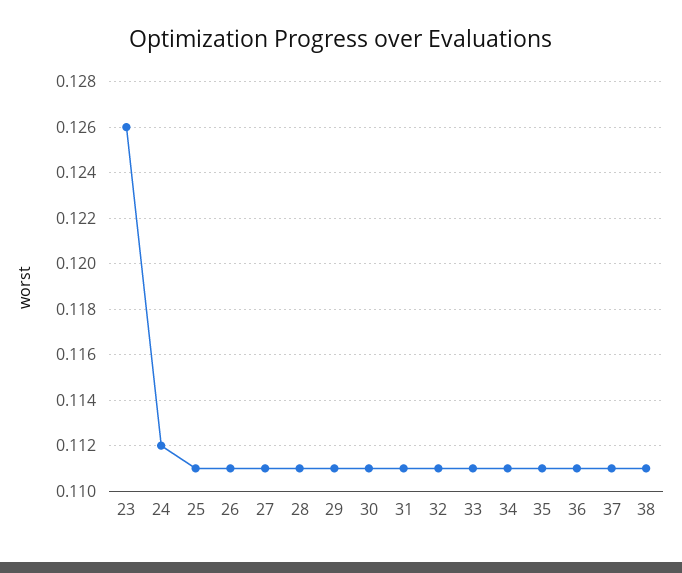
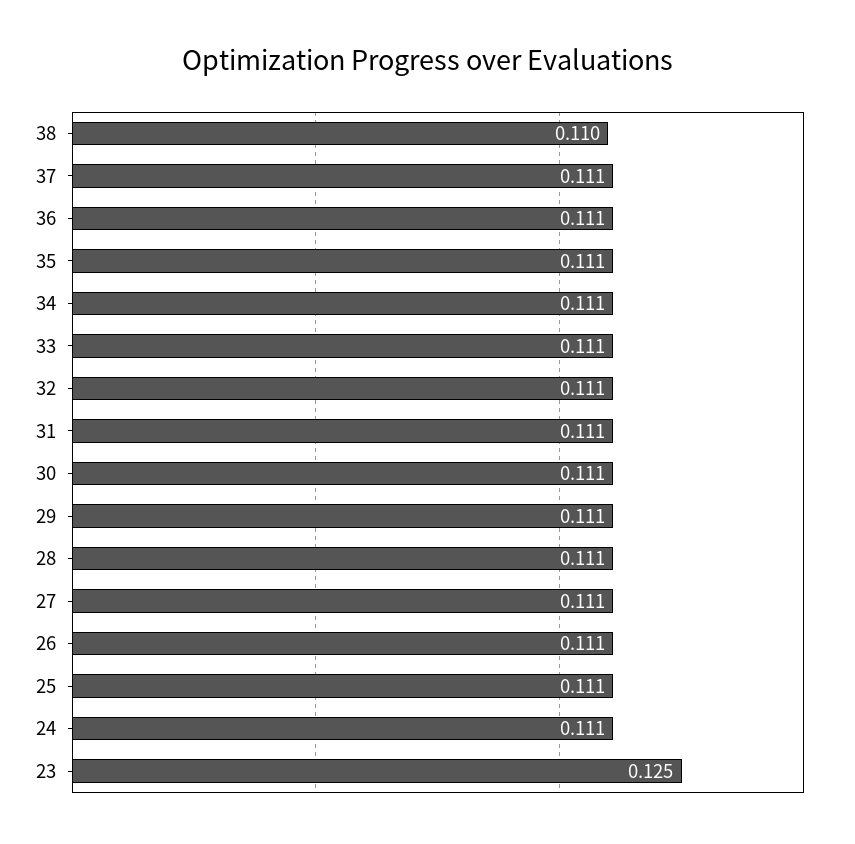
23: 0.126 -> 0.125
24: 0.112 -> 0.111
38: 0.111 -> 0.11

